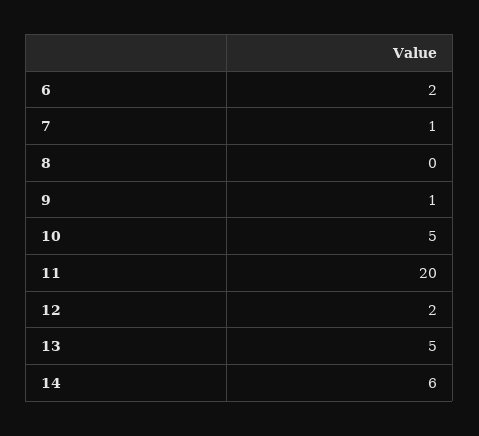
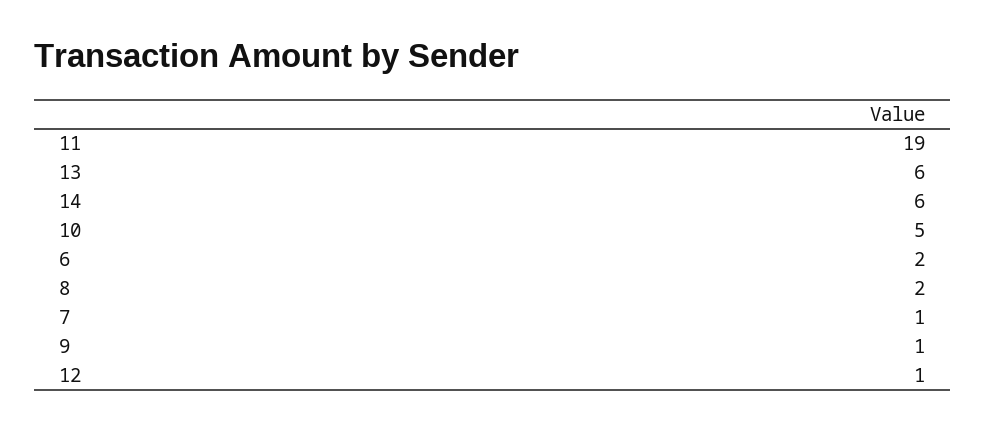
8: 0 -> 2
11: 20 -> 19
12: 2 -> 1
13: 5 -> 6

